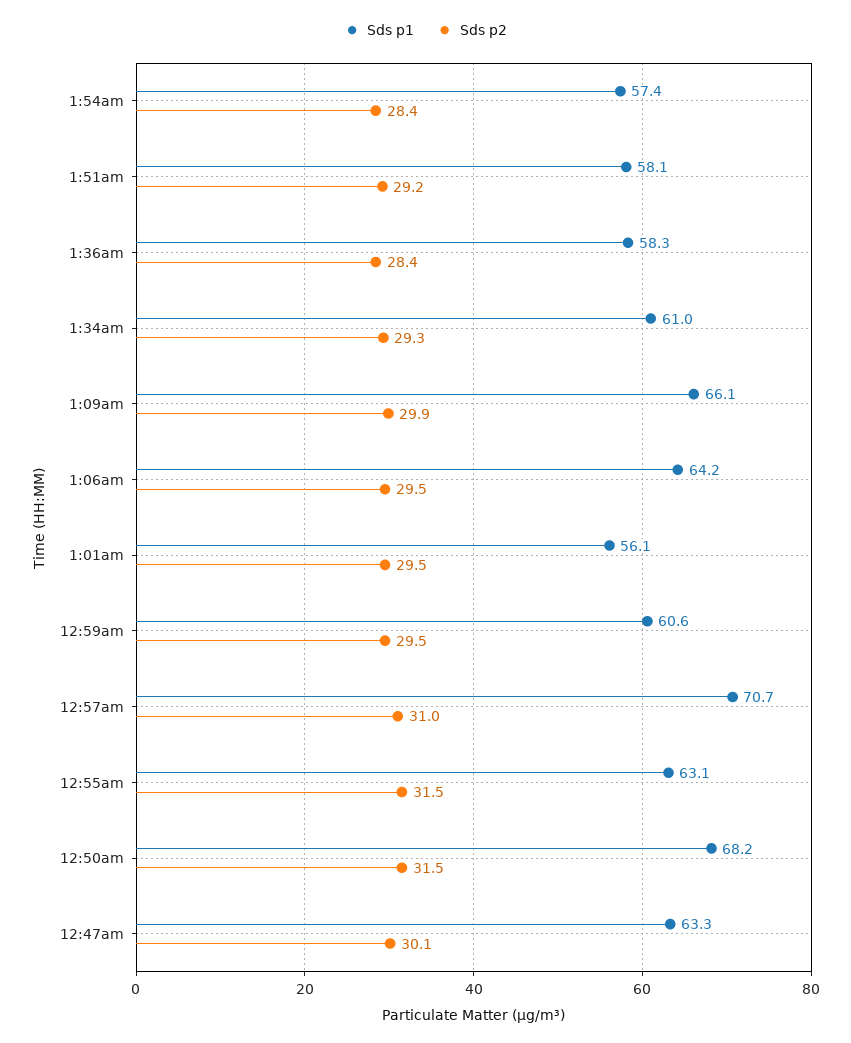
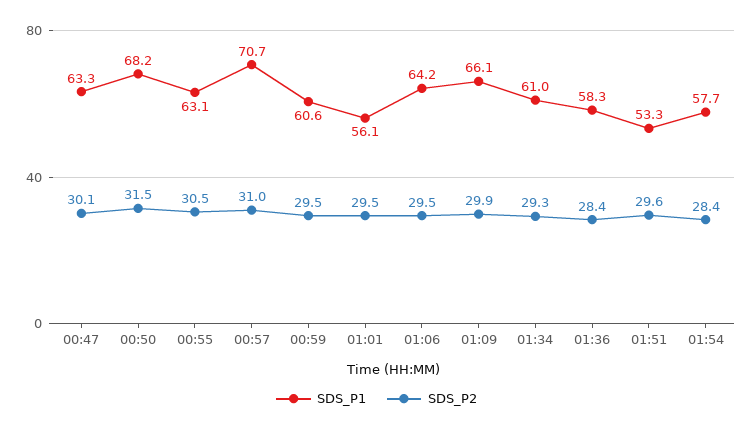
Sds p1, 1:54am: 57.4 -> 57.7
Sds p1, 1:51am: 58.1 -> 53.3
Sds p2, 1:51am: 29.2 -> 29.6
Sds p2, 12:55am: 31.5 -> 30.5

